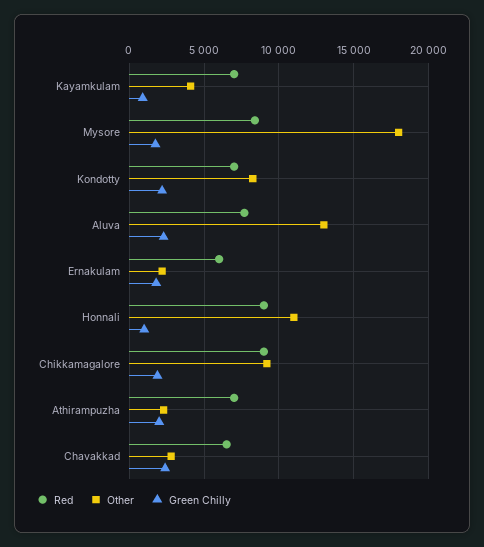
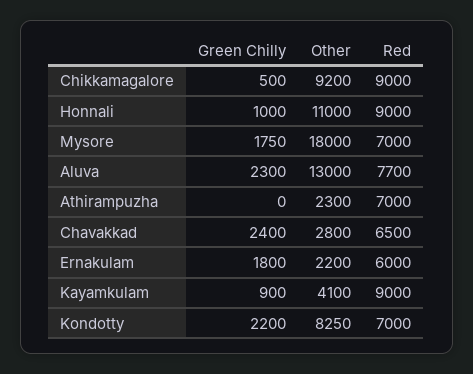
Red, Kayamkulam: 7000 -> 9000
Red, Mysore: 8500 -> 7000
Green Chilly, Chikkamagalore: 2000 -> 500
Green Chilly, Athirampuzha: 2000 -> 0

